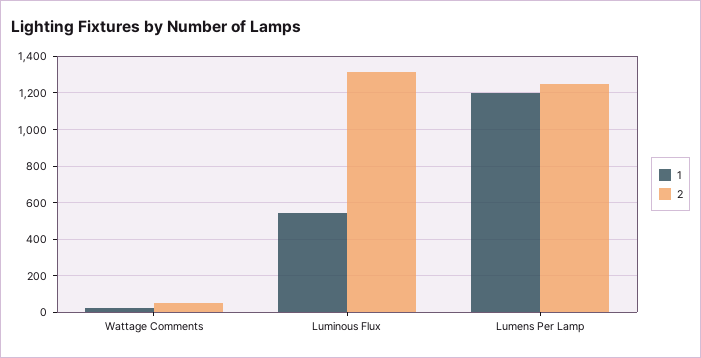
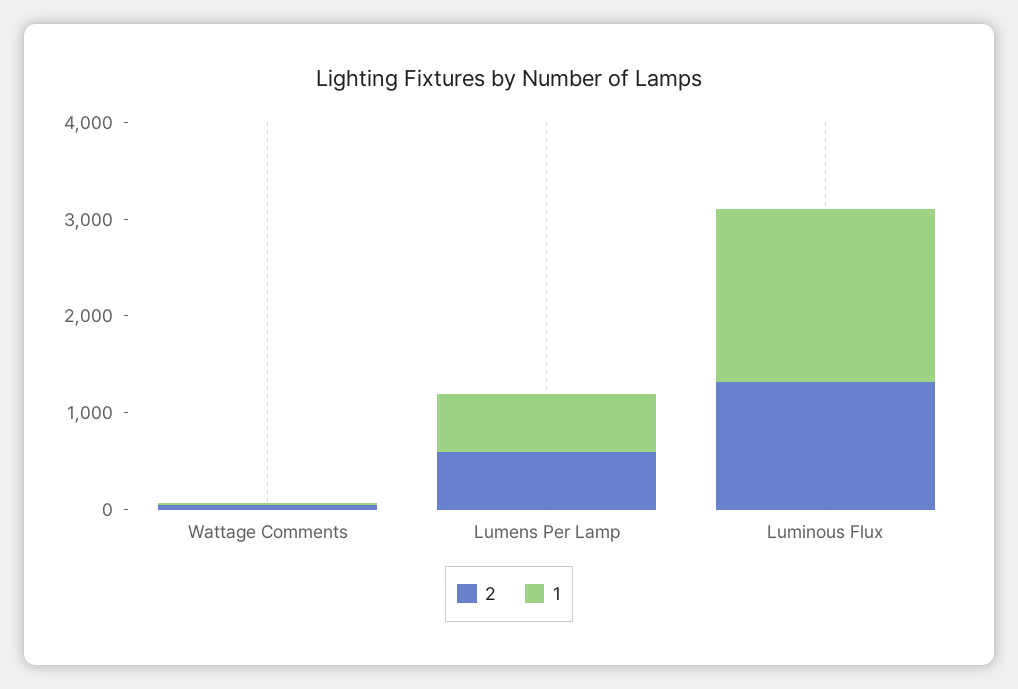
1, Luminous Flux: 550 -> 1800
1, Lumens Per Lamp: 1200 -> 600
2, Lumens Per Lamp: 1250 -> 600

